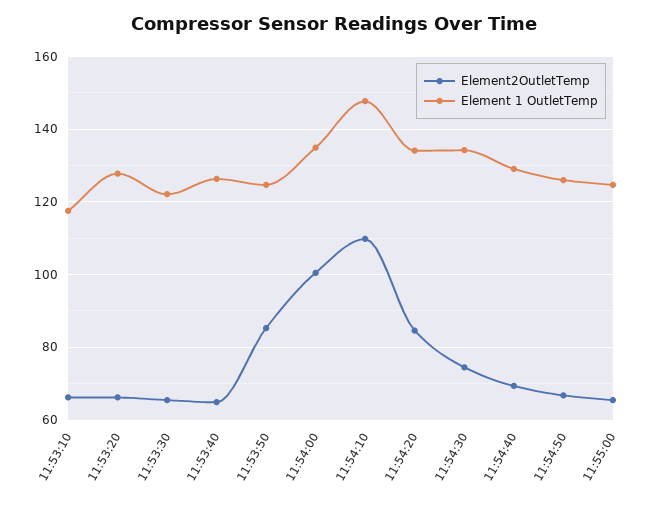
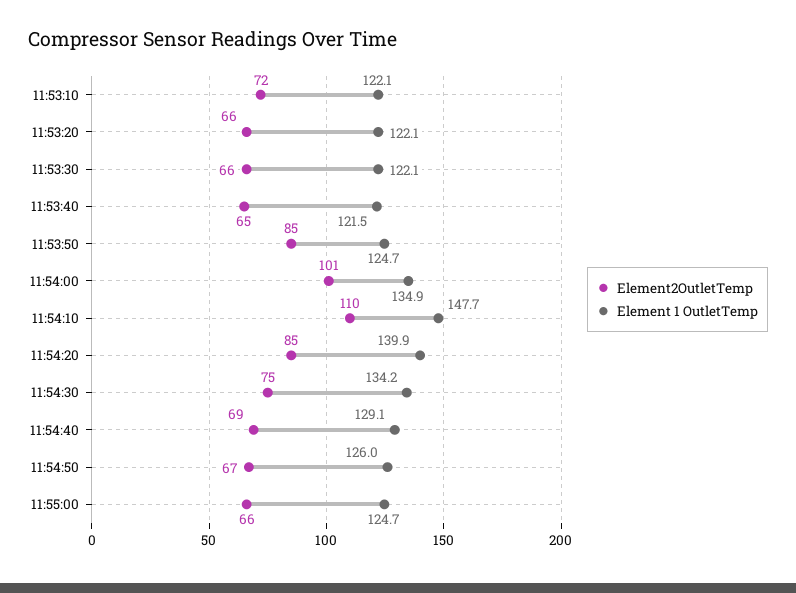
Element2OutletTemp, 11:53:10: 66 -> 72
Element 1 OutletTemp, 11:53:10: 118 -> 122.1
Element 1 OutletTemp, 11:53:20: 128 -> 122.1
Element 1 OutletTemp, 11:53:40: 126 -> 121.5
Element 1 OutletTemp, 11:54:20: 134 -> 139.9

